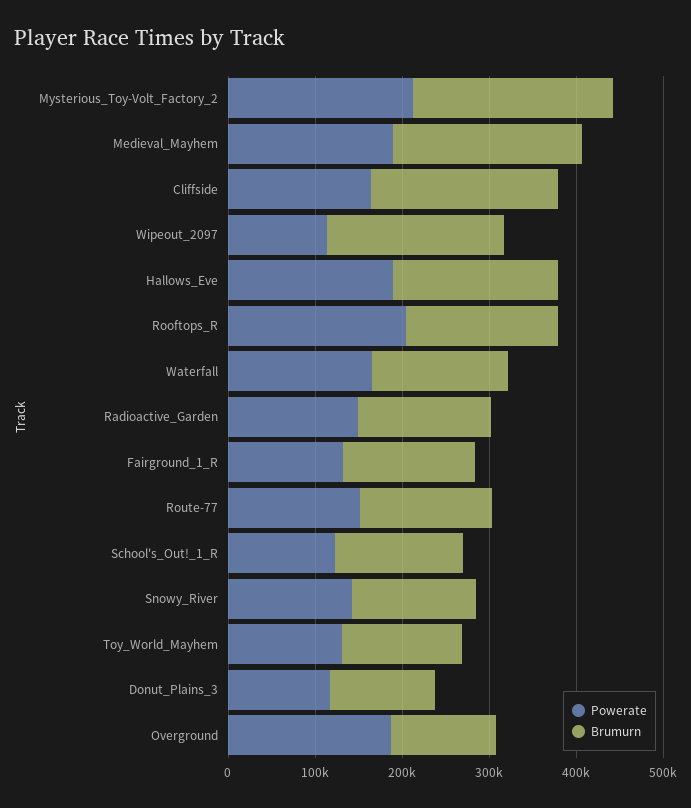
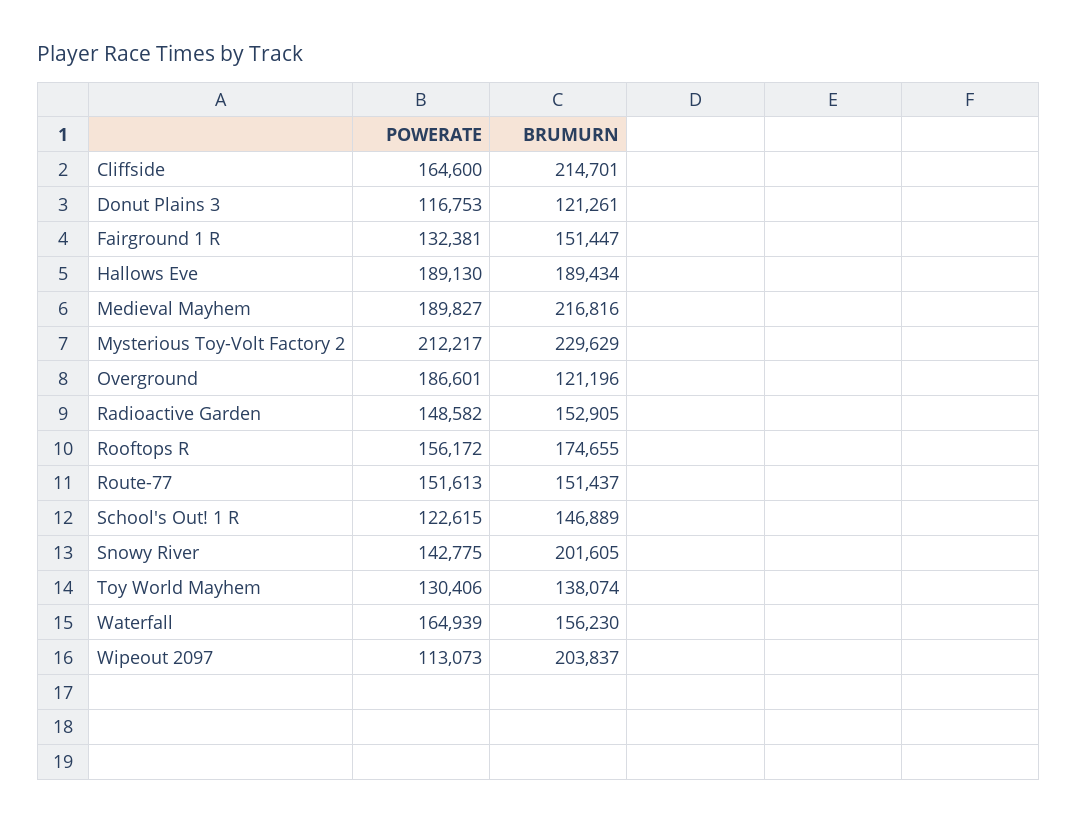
Powerate, Rooftops_R: 200000 -> 156172
Brumurn, Snowy_River: 140000 -> 201605

